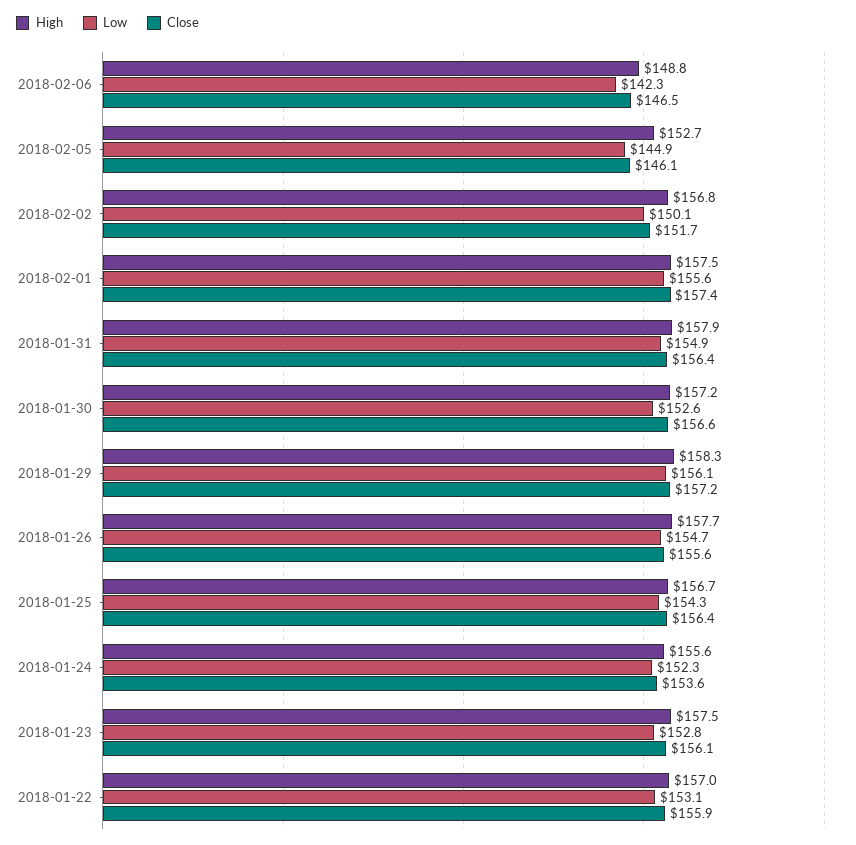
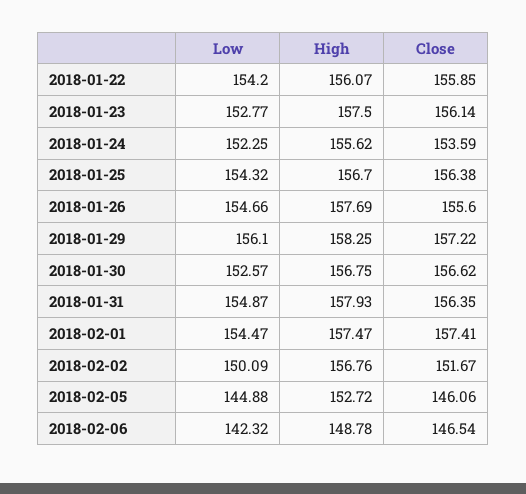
Low, 2018-02-01: 155.6 -> 154.47
High, 2018-01-30: 157.2 -> 156.75
High, 2018-01-22: 157 -> 156.07
Low, 2018-01-22: 153.1 -> 154.2

